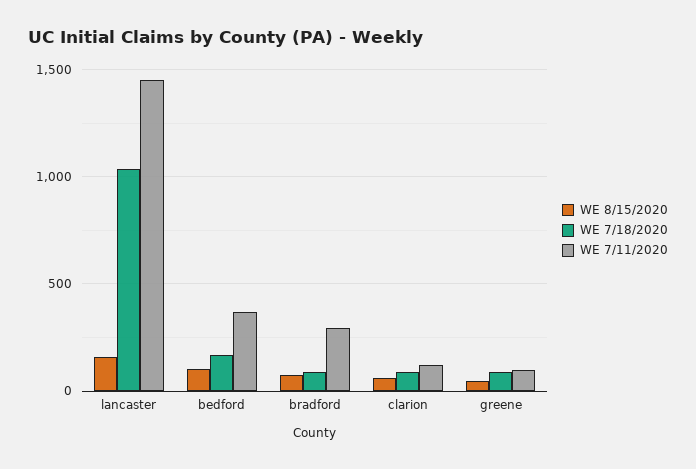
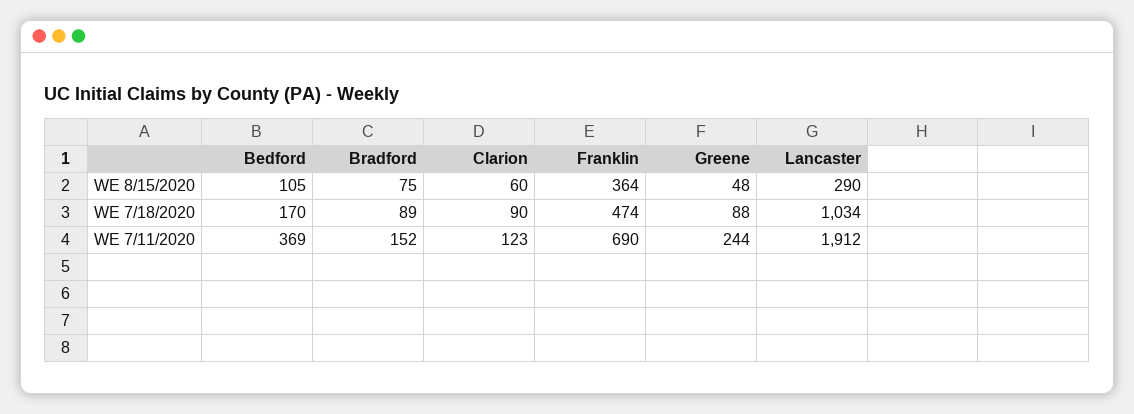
WE 8/15/2020, lancaster: 150 -> 290
WE 7/11/2020, lancaster: 1450 -> 1912
WE 7/11/2020, bradford: 300 -> 152
WE 7/11/2020, greene: 100 -> 244
WE 8/15/2020, Franklin: none -> 364
WE 7/18/2020, Franklin: none -> 474
WE 7/11/2020, Franklin: none -> 690

